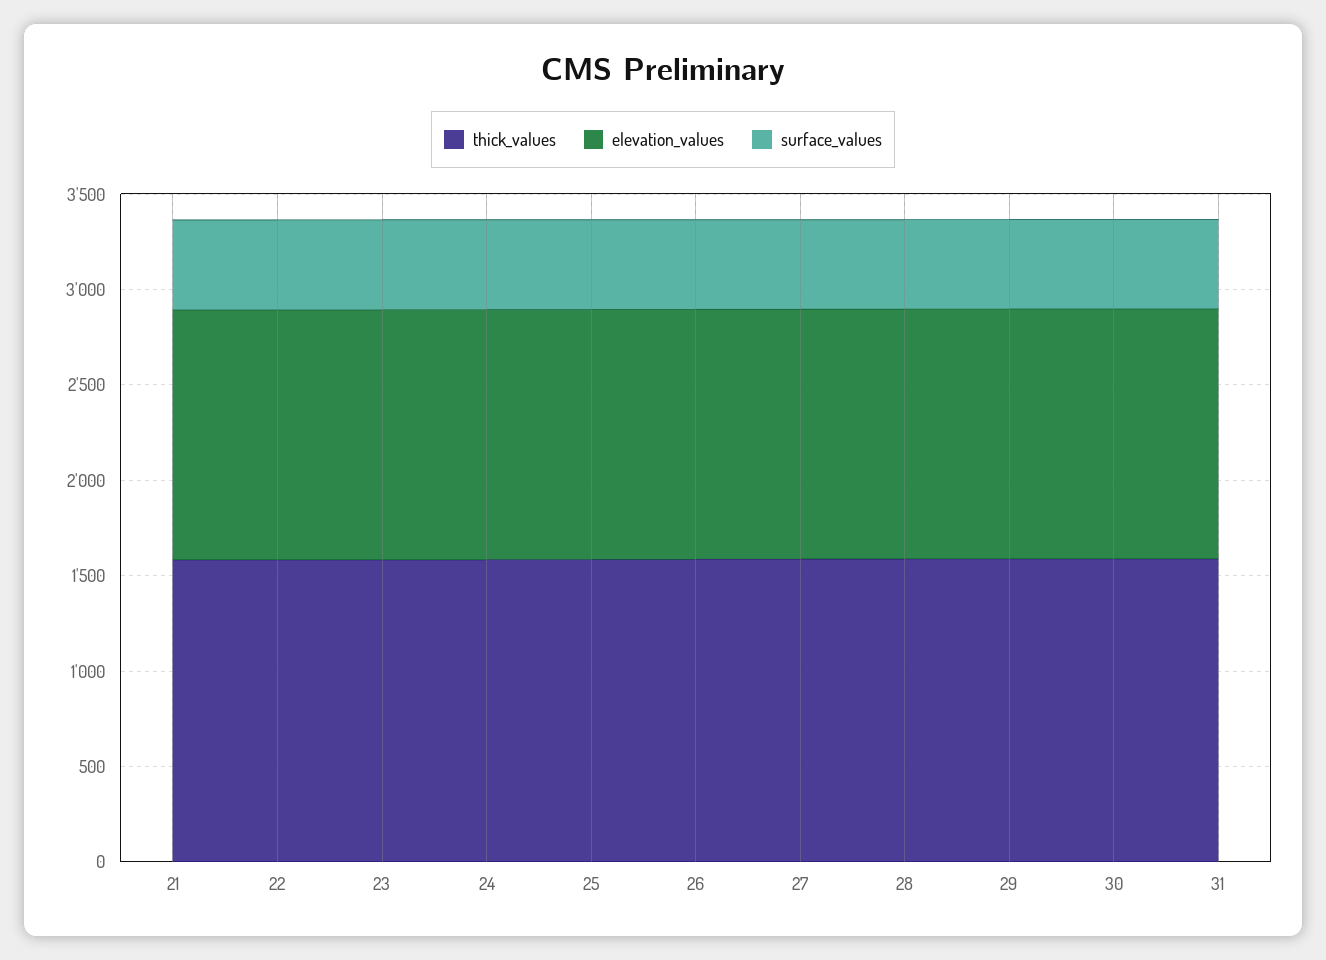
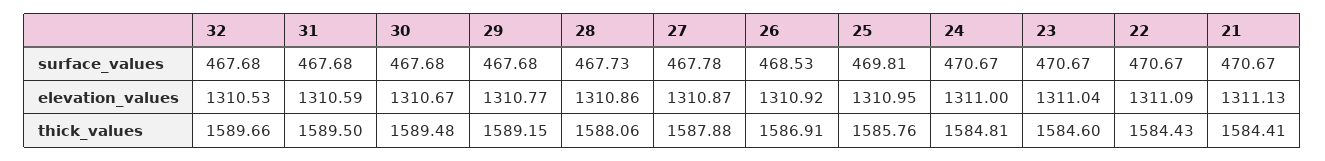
surface_values, 32: none -> 467.68
elevation_values, 32: none -> 1310.53
thick_values, 32: none -> 1589.66

